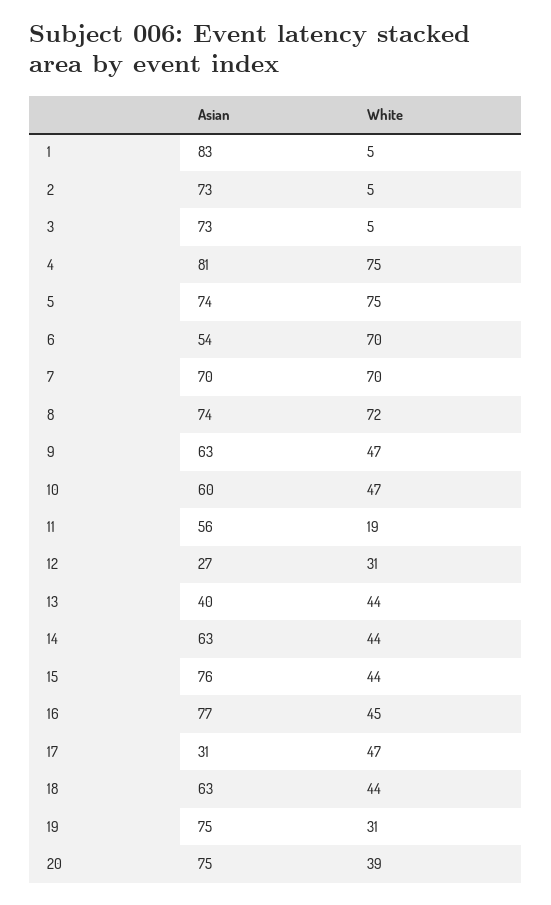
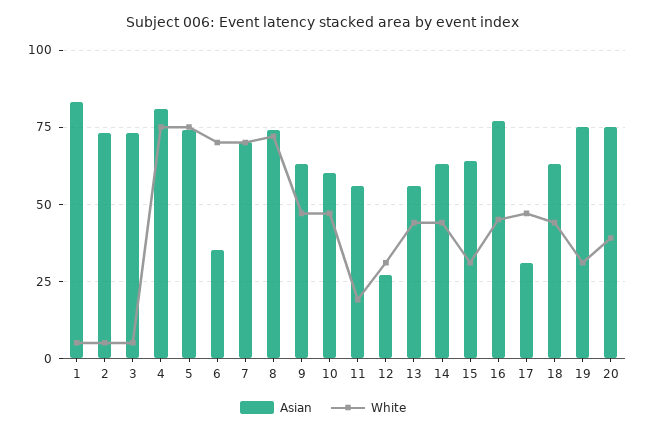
Asian, 6: 54 -> 35
Asian, 13: 40 -> 55
Asian, 15: 76 -> 65
White, 15: 44 -> 30

